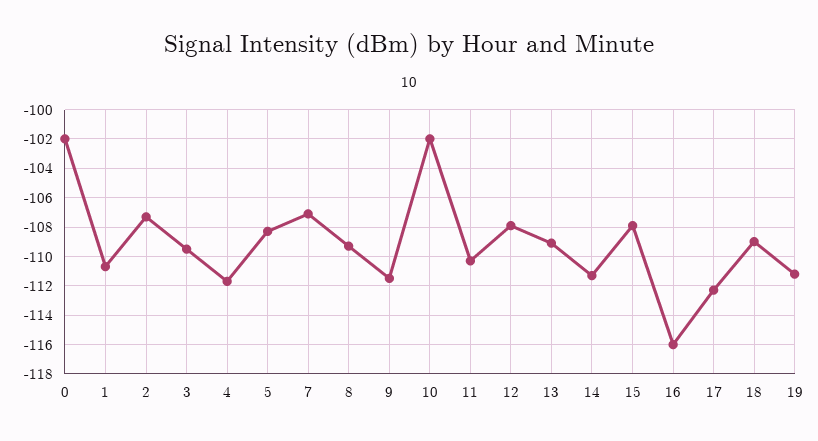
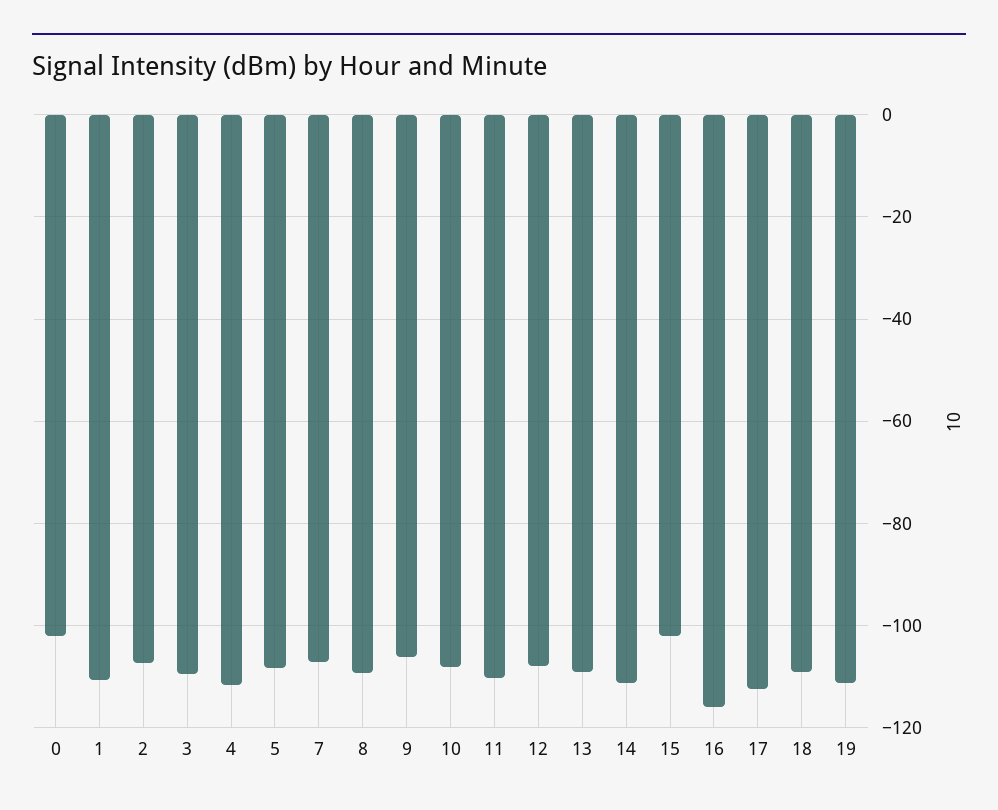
9: -111.5 -> -106
10: -102 -> -108
15: -108 -> -102

